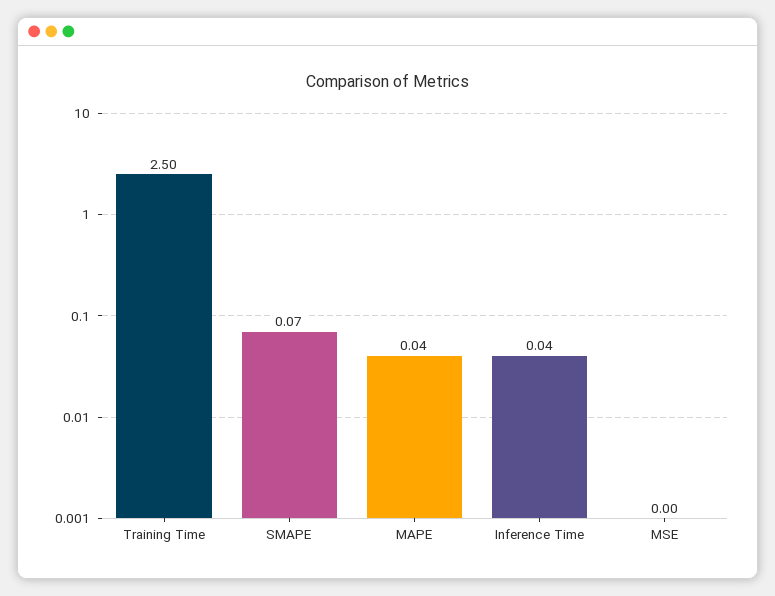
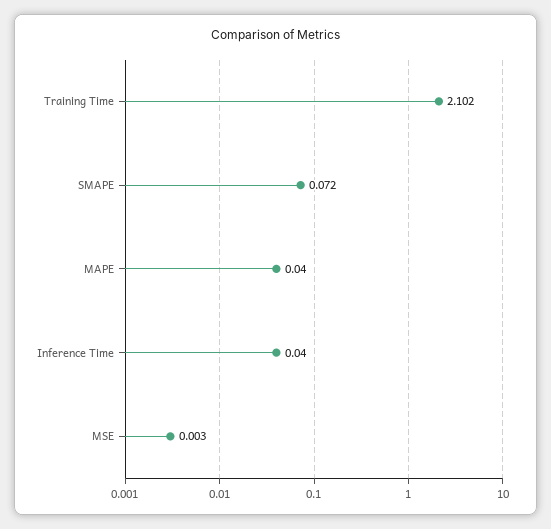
Training Time: 2.5 -> 2.102

